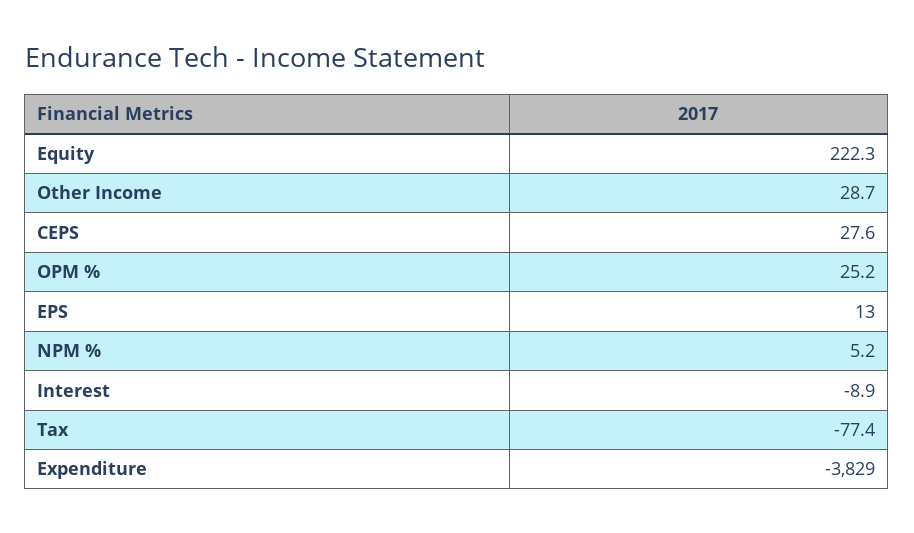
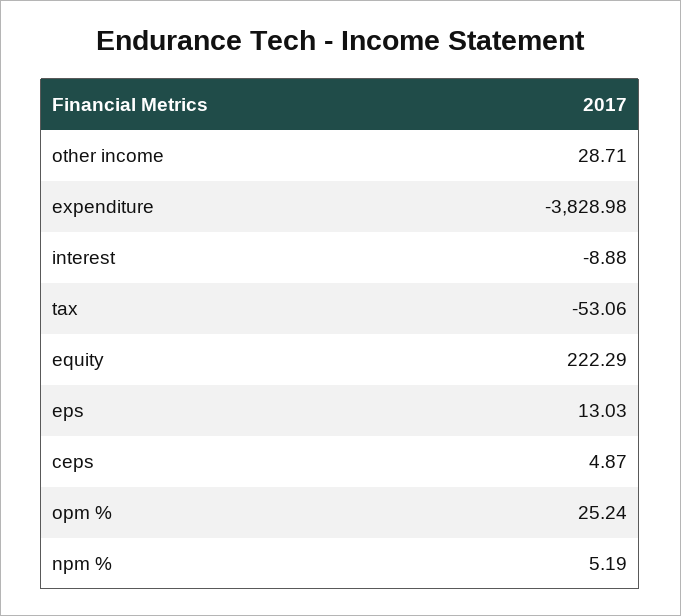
CEPS: 27.6 -> 4.87
Tax: -77.4 -> -53.06

